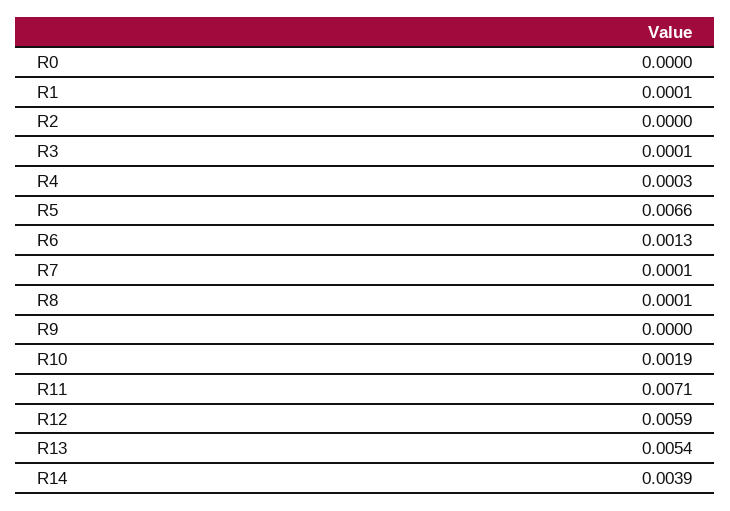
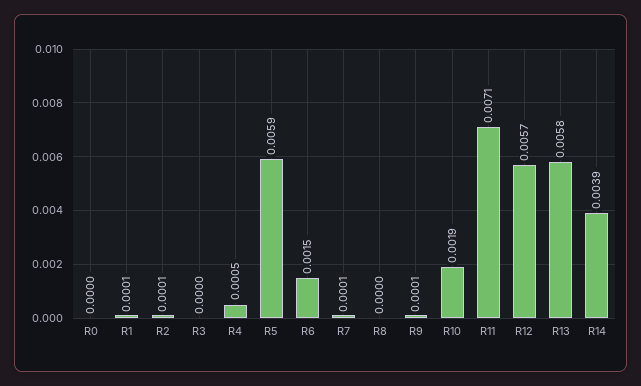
R2: 0 -> 0.0001
R3: 0.0001 -> 0
R4: 0.0003 -> 0.0005
R5: 0.0066 -> 0.0059
R6: 0.0013 -> 0.0015
R8: 0.0001 -> 0
R9: 0 -> 0.0001
R12: 0.0059 -> 0.0057
R13: 0.0054 -> 0.0058

